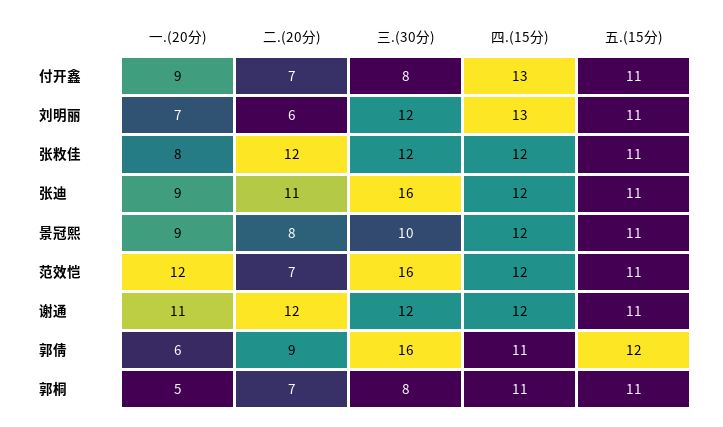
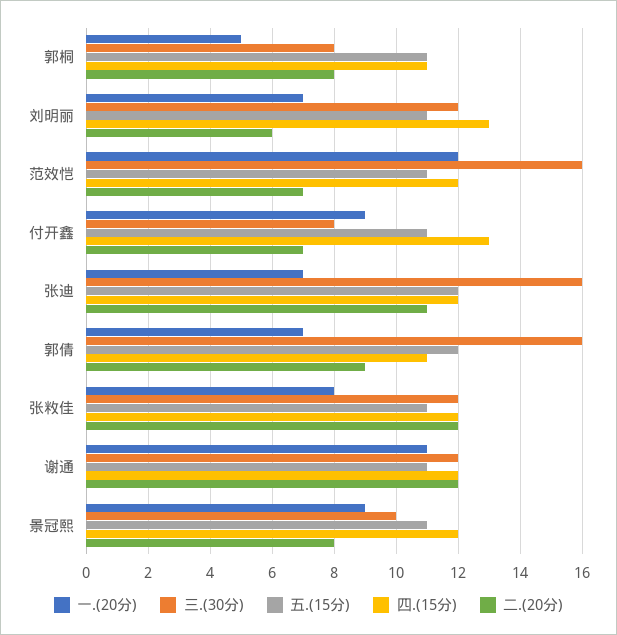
一.(20分), 张迪: 9 -> 7
五.(15分), 张迪: 11 -> 12
一.(20分), 郭倩: 6 -> 7
二.(20分), 郭桐: 7 -> 8

